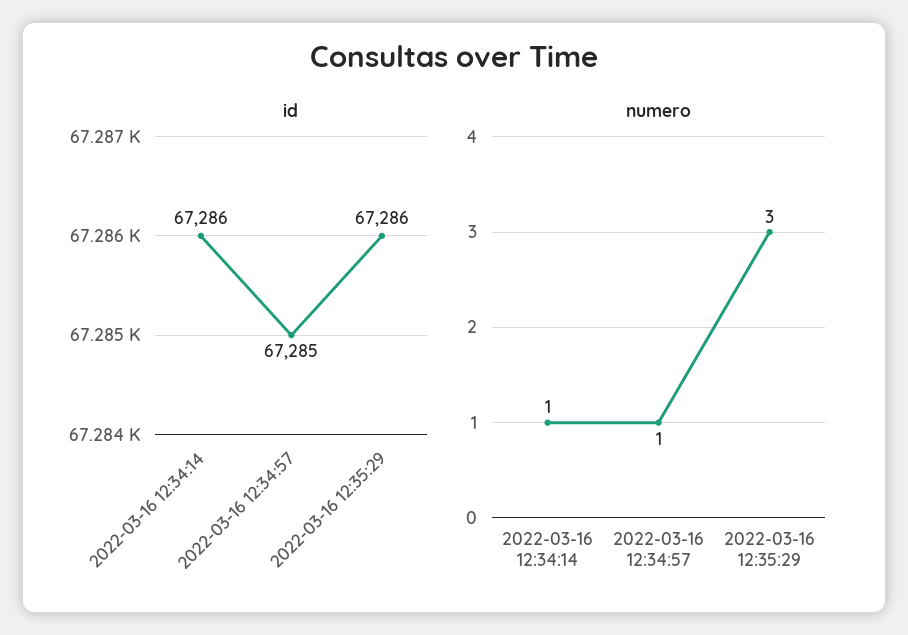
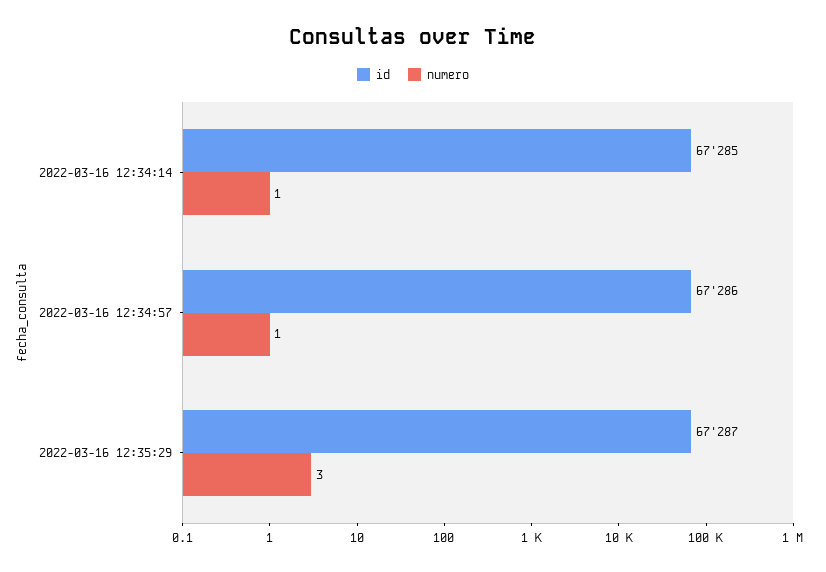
id, 2022-03-16 12:34:14: 67286 -> 67285
id, 2022-03-16 12:34:57: 67285 -> 67286
id, 2022-03-16 12:35:29: 67286 -> 67287

